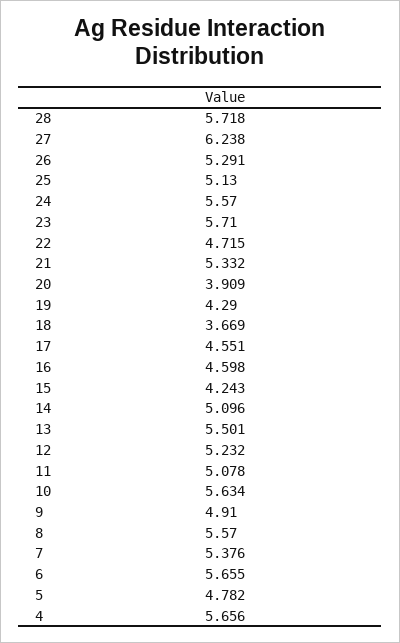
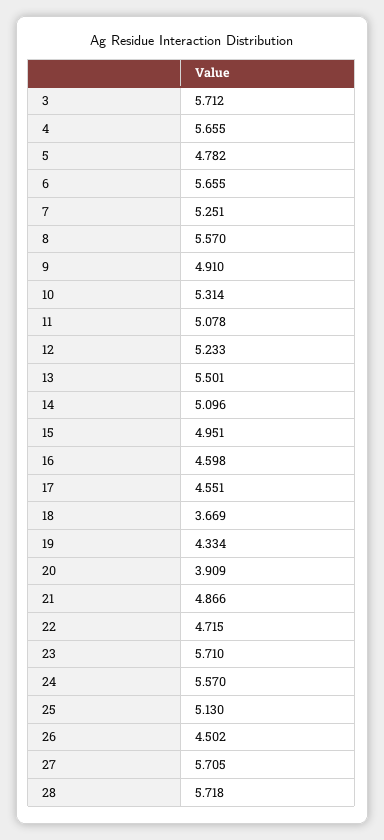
27: 6.238 -> 5.705
26: 5.291 -> 4.502
21: 5.332 -> 4.866
19: 4.29 -> 4.334
15: 4.243 -> 4.951
12: 5.232 -> 5.233
10: 5.634 -> 5.314
7: 5.376 -> 5.251
4: 5.656 -> 5.655
3: none -> 5.712

